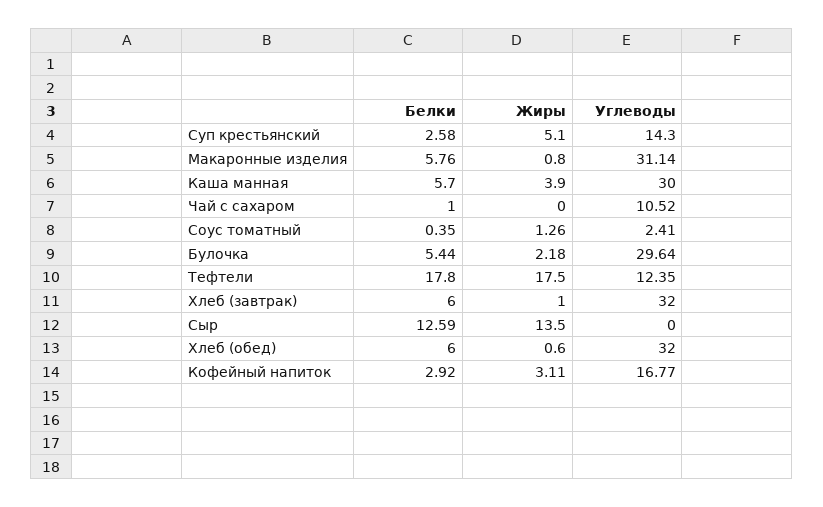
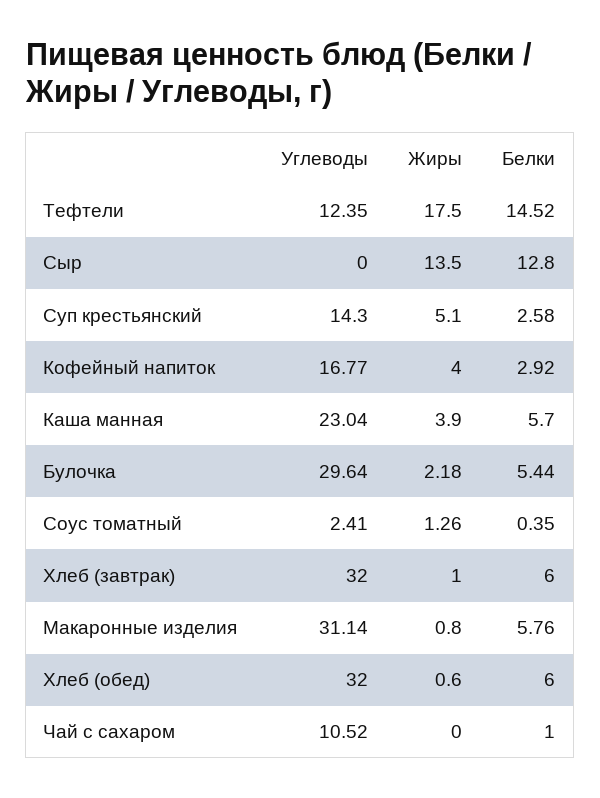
Углеводы, Каша манная: 30 -> 23.04
Белки, Тефтели: 17.8 -> 14.52
Белки, Сыр: 12.59 -> 12.8
Жиры, Кофейный напиток: 3.11 -> 4

